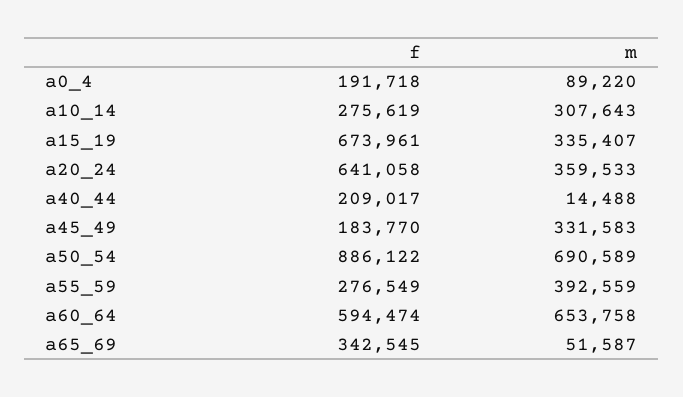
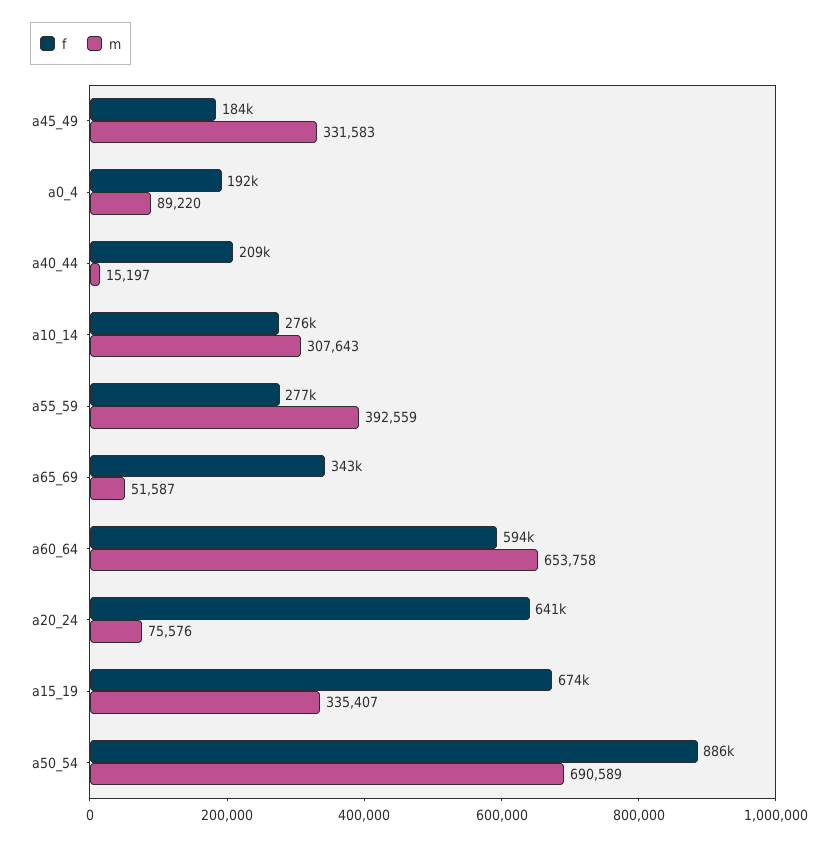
m, a20_24: 359533 -> 75576
m, a40_44: 14488 -> 15197

